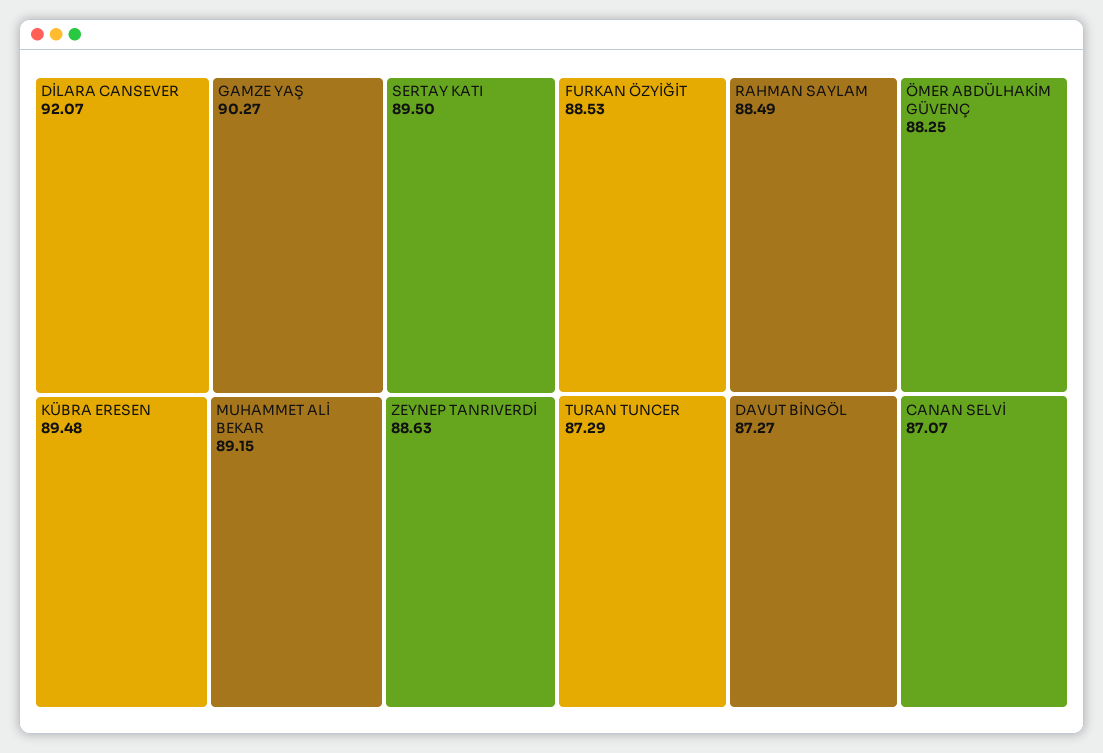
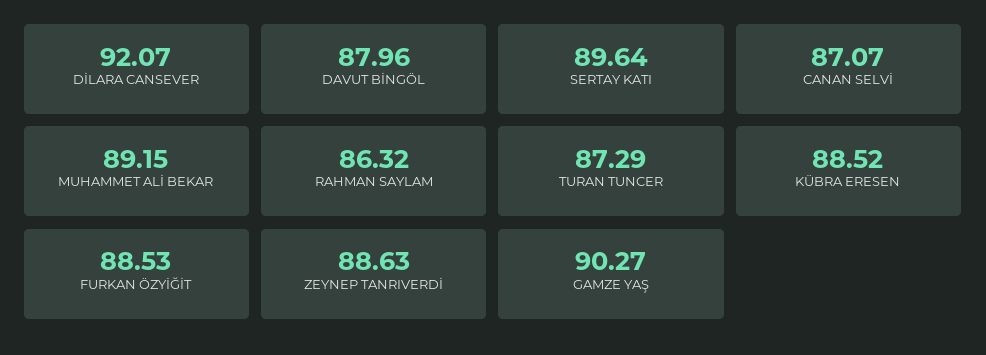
SERTAY KATI: 89.5 -> 89.64
KÜBRA ERESEN: 89.48 -> 88.52
RAHMAN SAYLAM: 88.49 -> 86.32
ÖMER ABDÜLHAKİM GÜVENÇ: 88.25 -> none
DAVUT BİNGÖL: 87.27 -> 87.96

